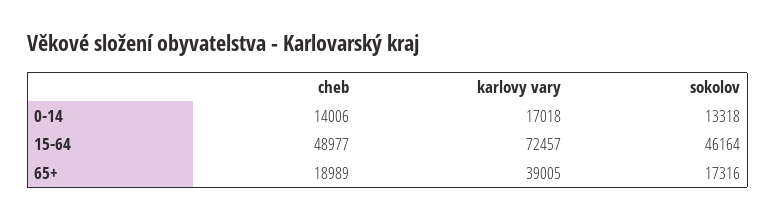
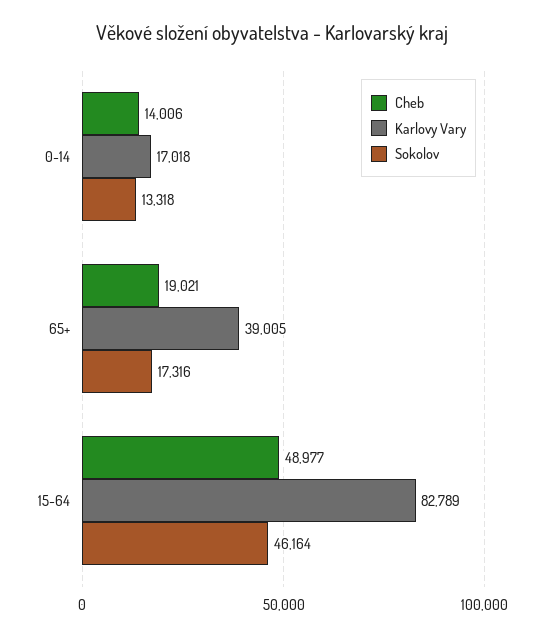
karlovy vary, 15-64: 72457 -> 82789
cheb, 65+: 18989 -> 19021

